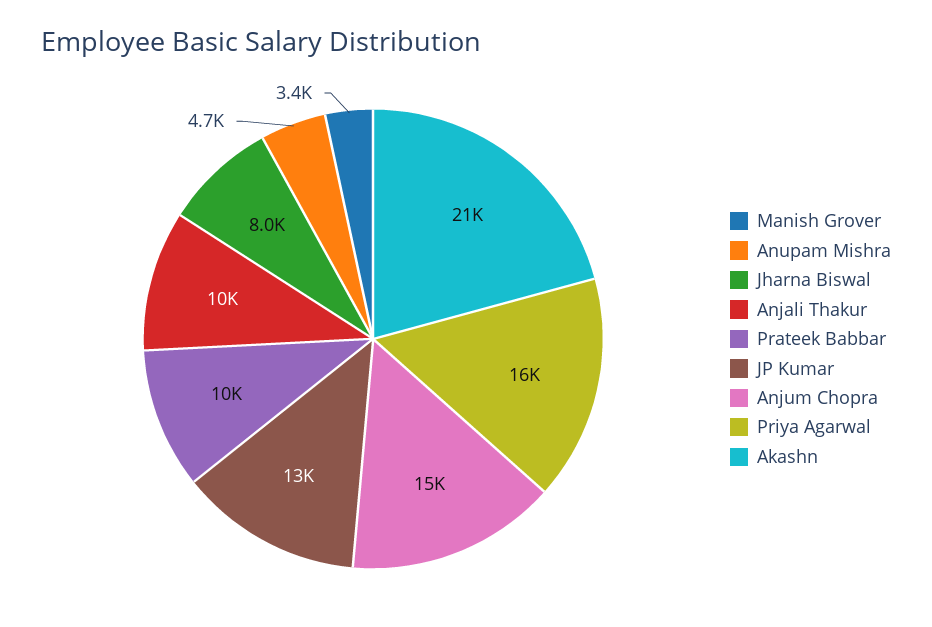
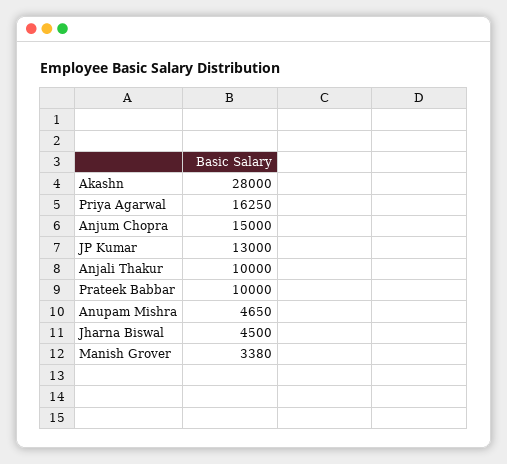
Jharna Biswal: 8000 -> 4500
Akashn: 21000 -> 28000

